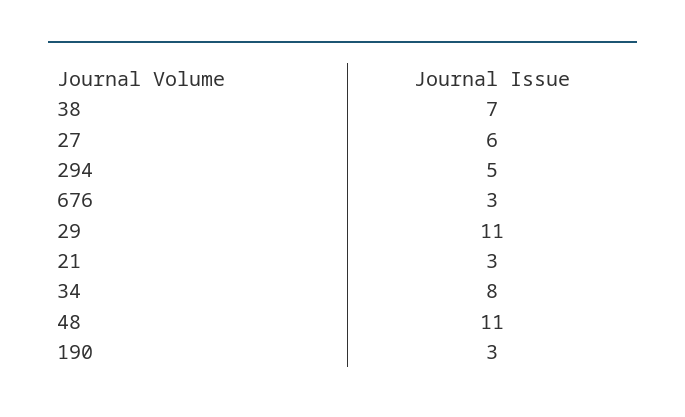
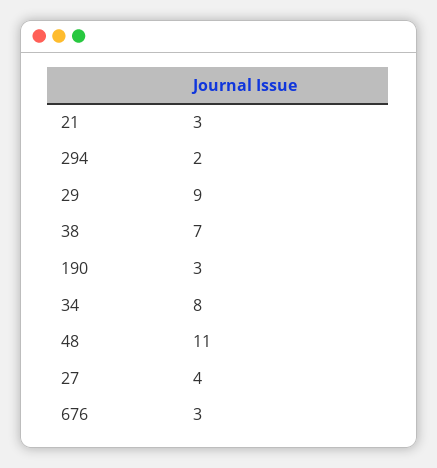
27: 6 -> 4
294: 5 -> 2
29: 11 -> 9

